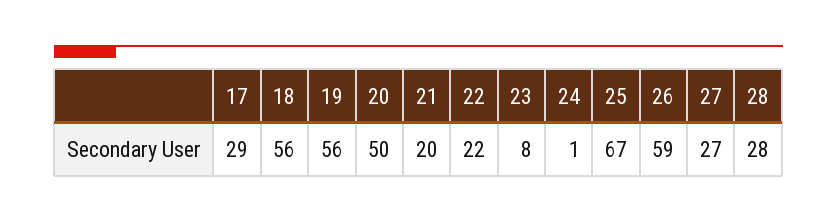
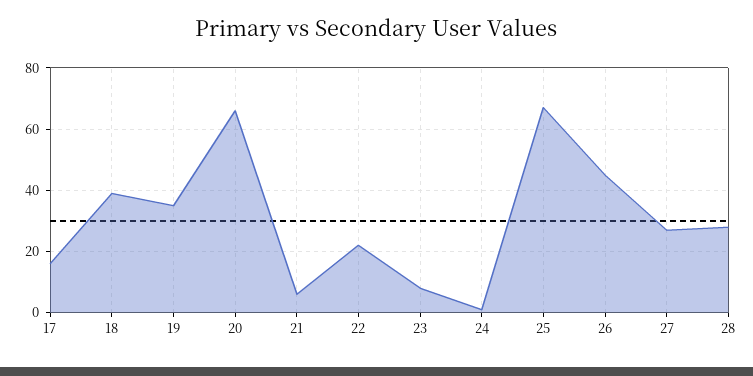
17: 29 -> 15
18: 56 -> 40
19: 56 -> 35
20: 50 -> 65
21: 20 -> 5
26: 59 -> 45

